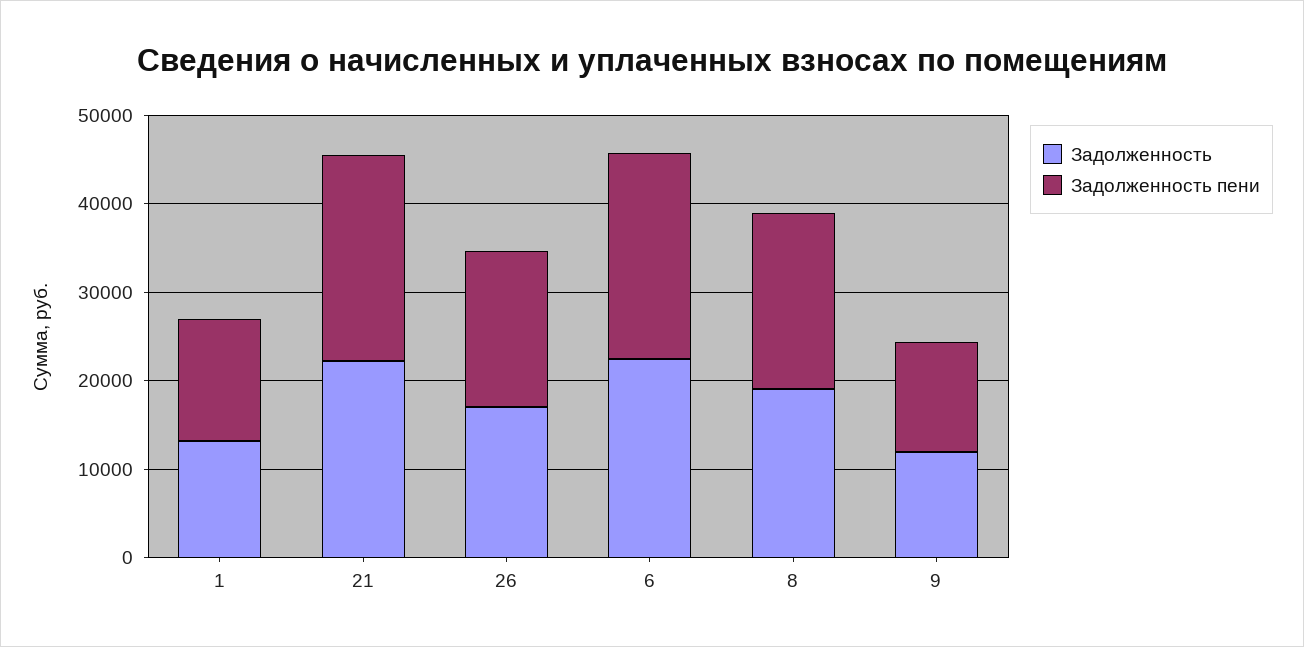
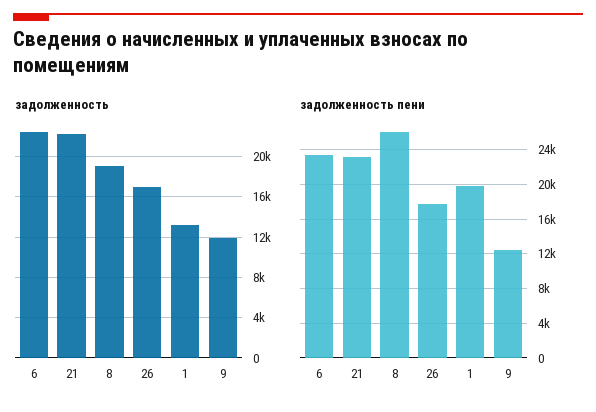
Задолженность пени, 1: 14000 -> 20000
Задолженность пени, 8: 20000 -> 26000

